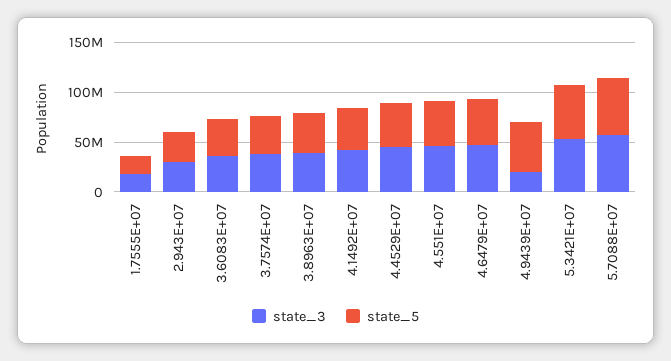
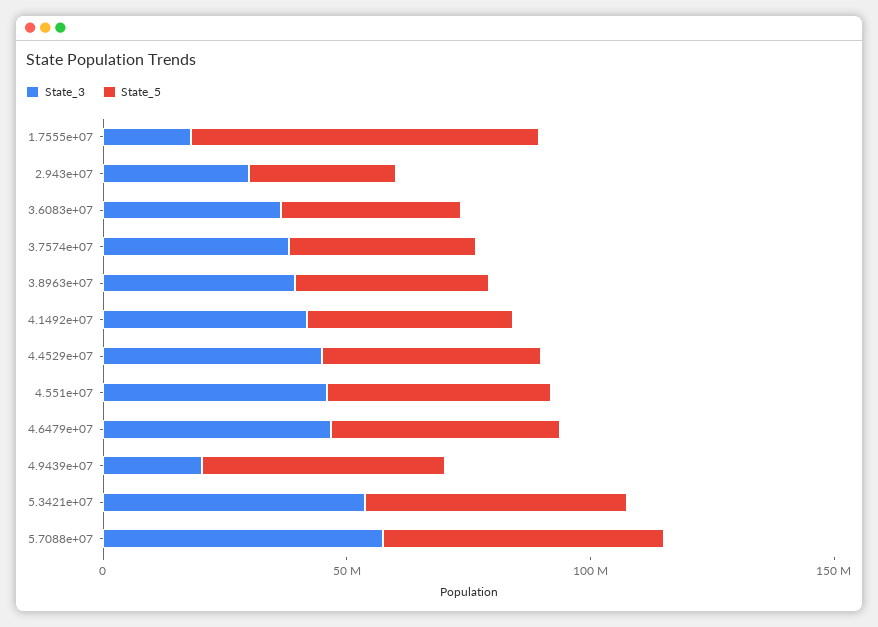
state_5, 1.7555E+07: 20000000 -> 70000000

